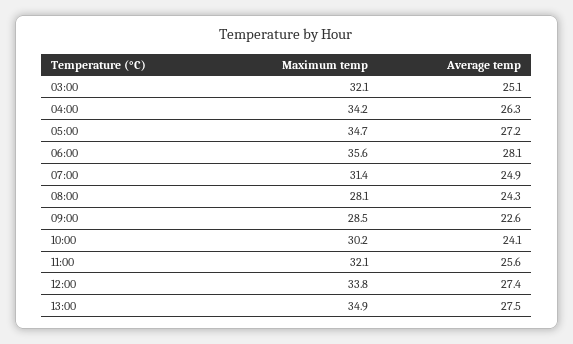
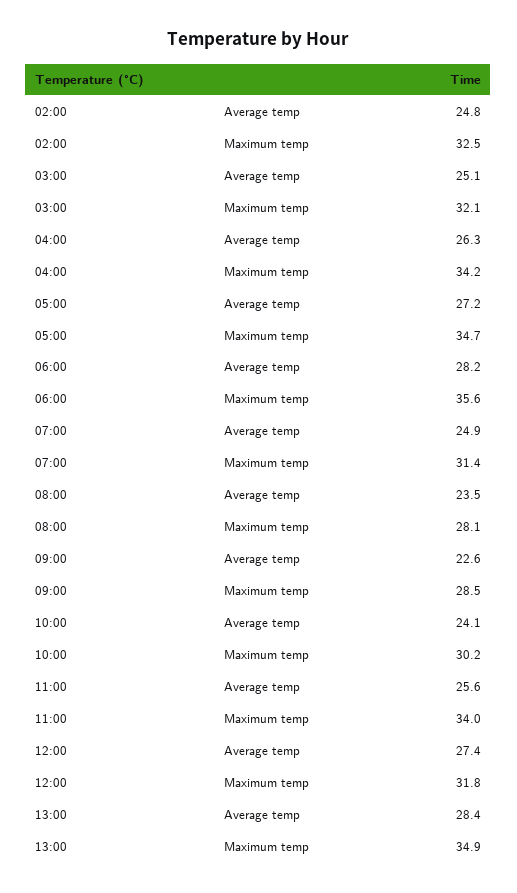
Average temp, 06:00: 28.1 -> 28.2
Average temp, 08:00: 24.3 -> 23.5
Maximum temp, 11:00: 32.1 -> 34
Maximum temp, 12:00: 33.8 -> 31.8
Average temp, 13:00: 27.5 -> 28.4
Average temp, 02:00: none -> 24.8
Maximum temp, 02:00: none -> 32.5

